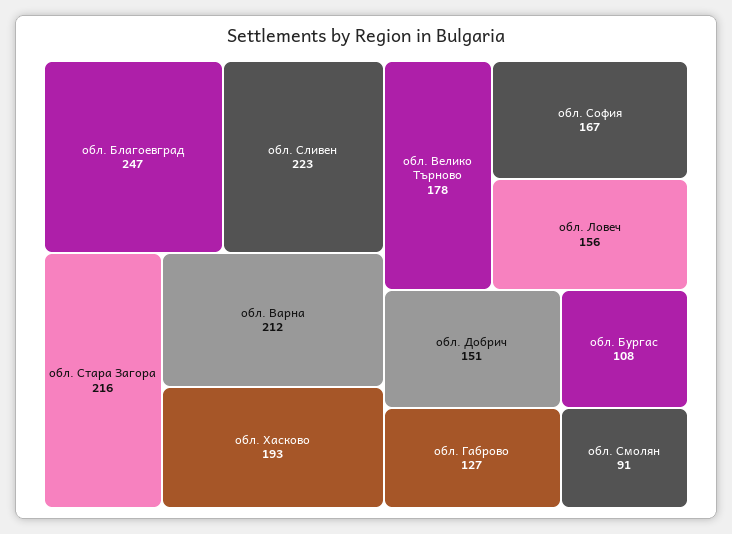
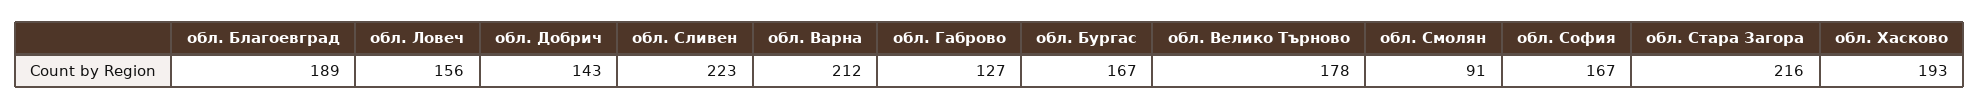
обл. Благоевград: 247 -> 189
обл. Добрич: 151 -> 143
обл. Бургас: 108 -> 167

